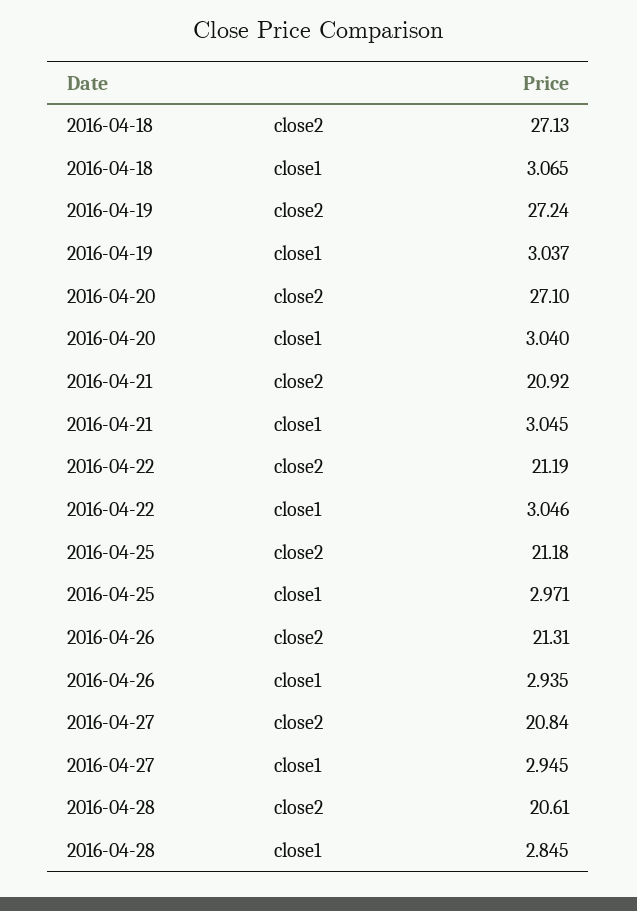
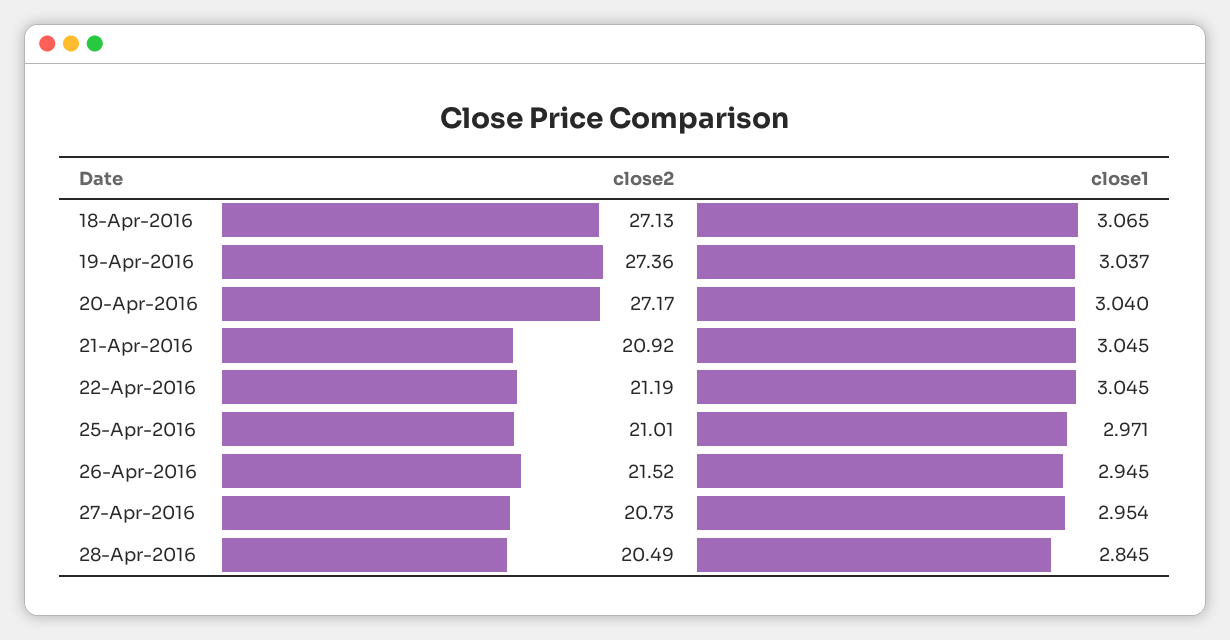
2016-04-19, close2: 27.24 -> 27.36
2016-04-20, close2: 27.1 -> 27.17
2016-04-22, close1: 3.046 -> 3.045
2016-04-25, close2: 21.18 -> 21.01
2016-04-26, close2: 21.31 -> 21.52
2016-04-26, close1: 2.935 -> 2.945
2016-04-27, close2: 20.84 -> 20.73
2016-04-27, close1: 2.945 -> 2.954
2016-04-28, close2: 20.61 -> 20.49

